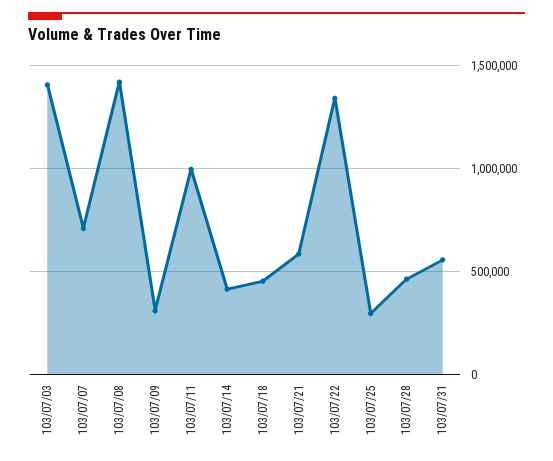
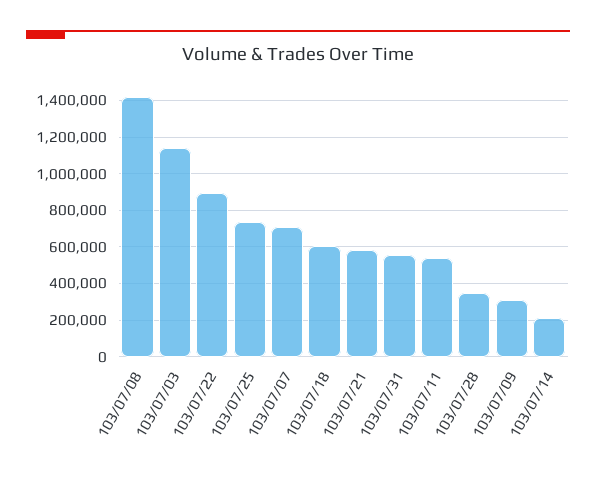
103/07/03: 1400000 -> 1150000
103/07/11: 1000000 -> 550000
103/07/14: 400000 -> 200000
103/07/18: 450000 -> 600000
103/07/22: 1350000 -> 900000
103/07/25: 300000 -> 750000
103/07/28: 450000 -> 350000

